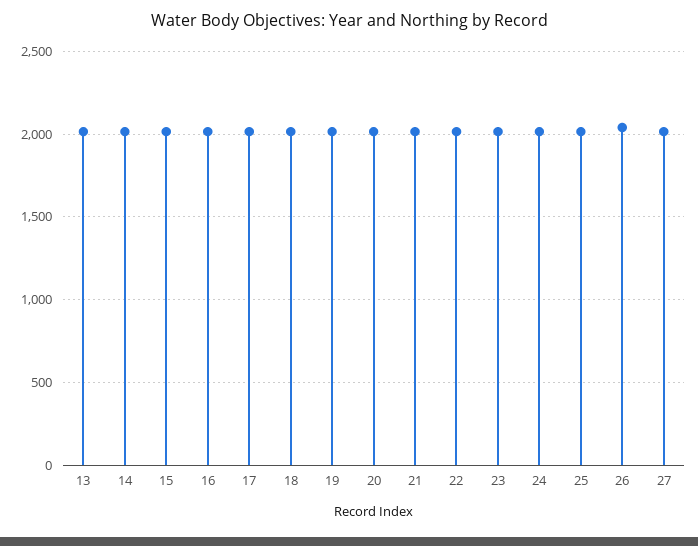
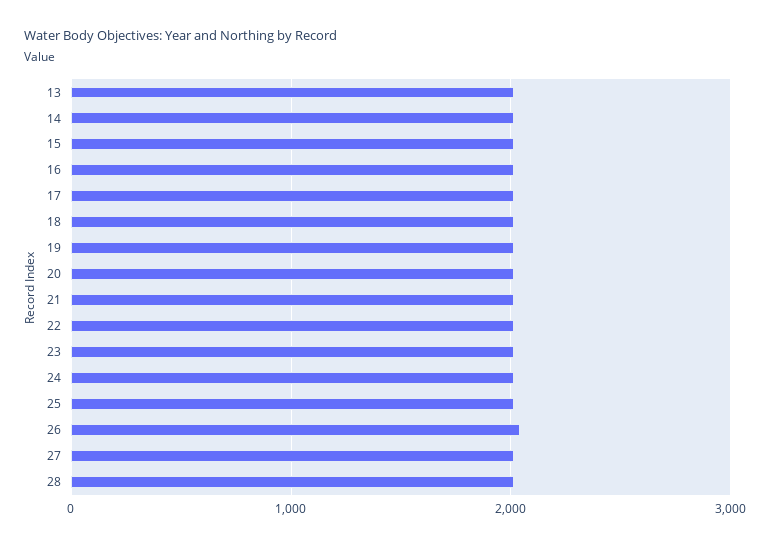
28: none -> 2000

